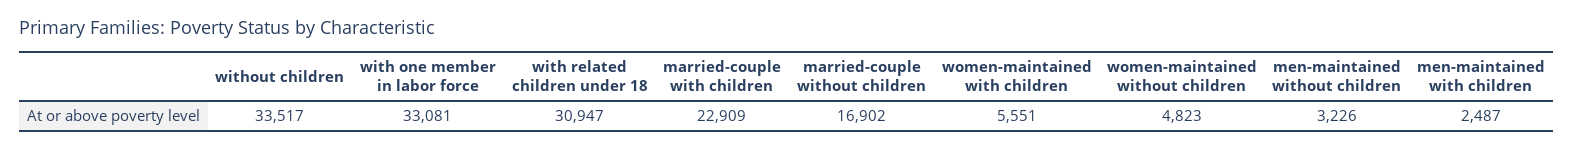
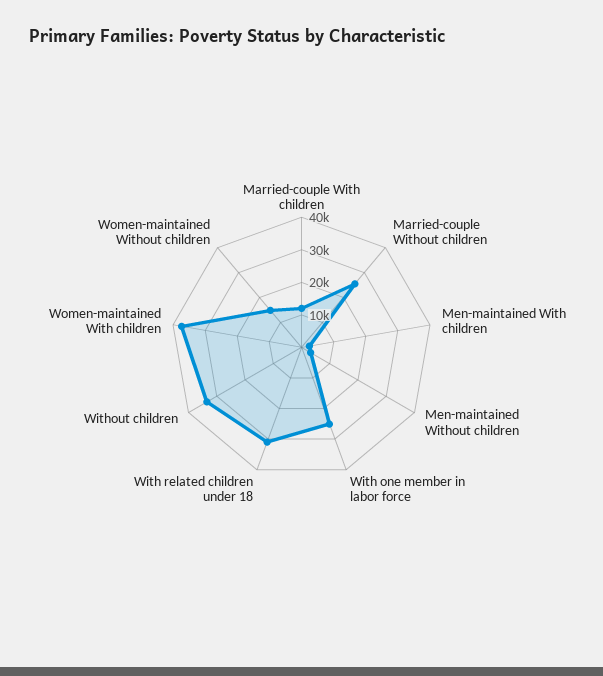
with one member in labor force: 33081 -> 25000
married-couple with children: 22909 -> 12500
married-couple without children: 16902 -> 25000
women-maintained with children: 5551 -> 37500
women-maintained without children: 4823 -> 15000

